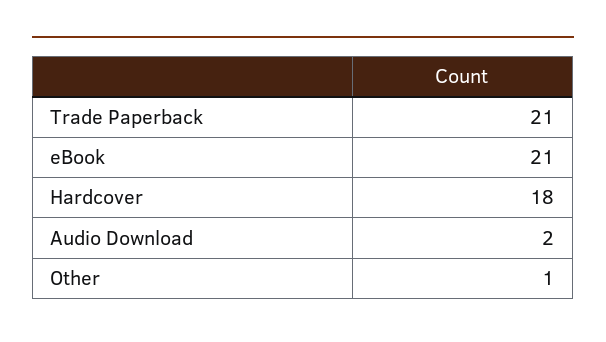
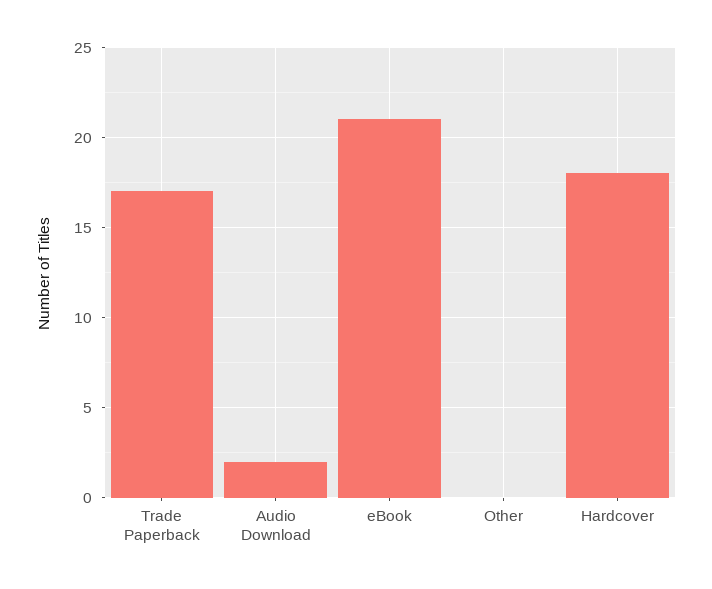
Trade Paperback: 21 -> 17
Other: 1 -> 0

